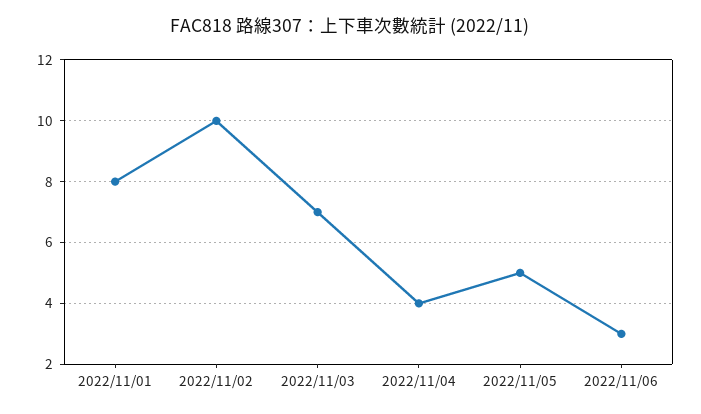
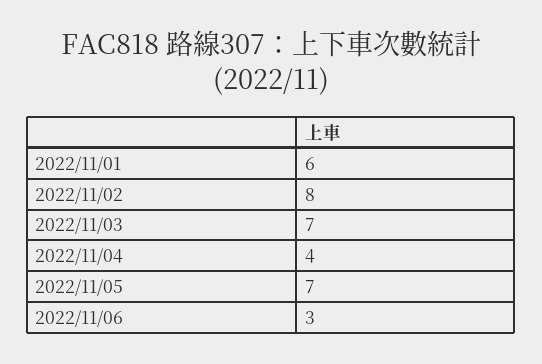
2022/11/01: 8 -> 6
2022/11/02: 10 -> 8
2022/11/05: 5 -> 7

